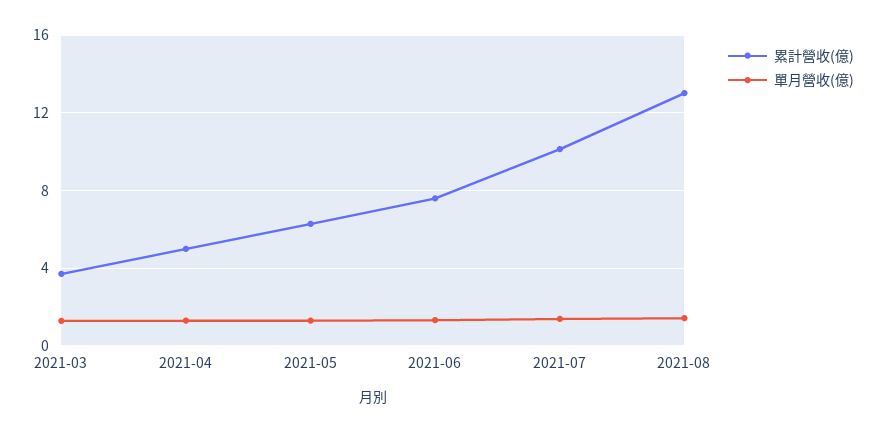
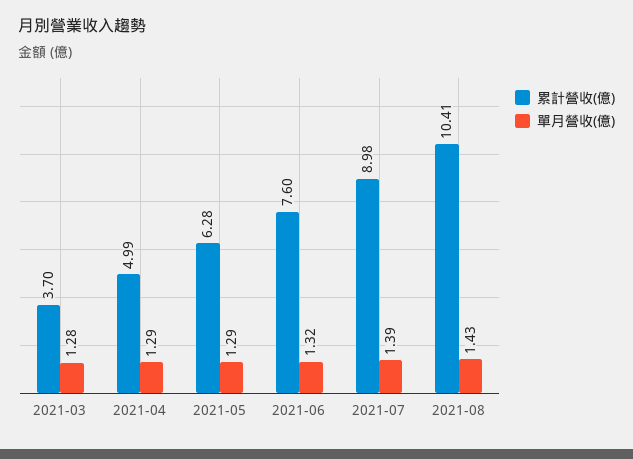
累計營收(億), 2021-07: 10 -> 8.98
累計營收(億), 2021-08: 13 -> 10.41

